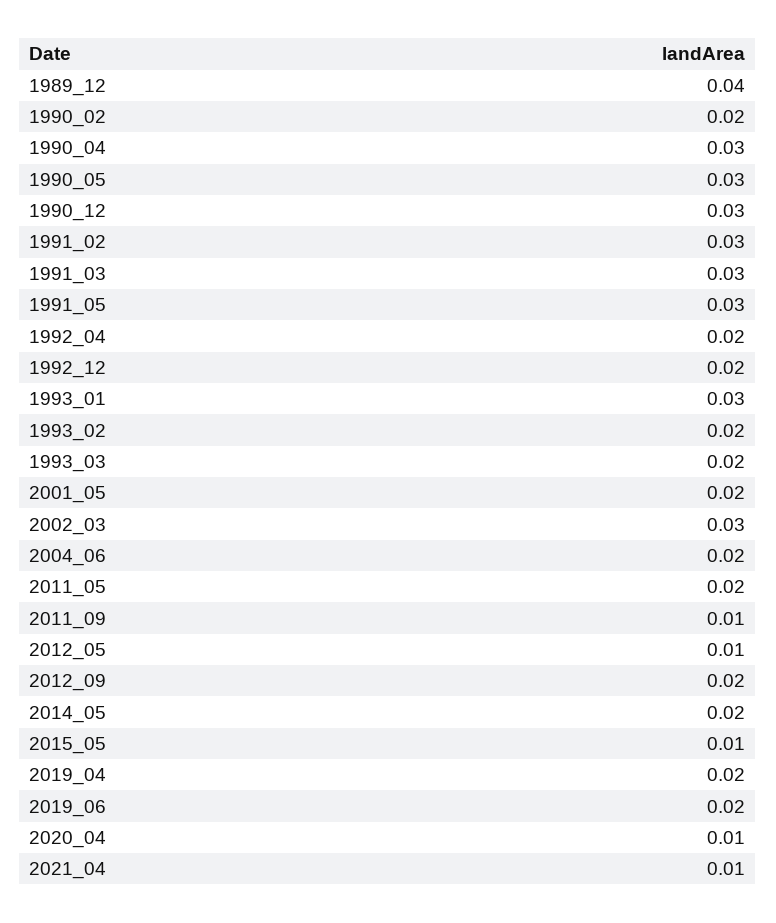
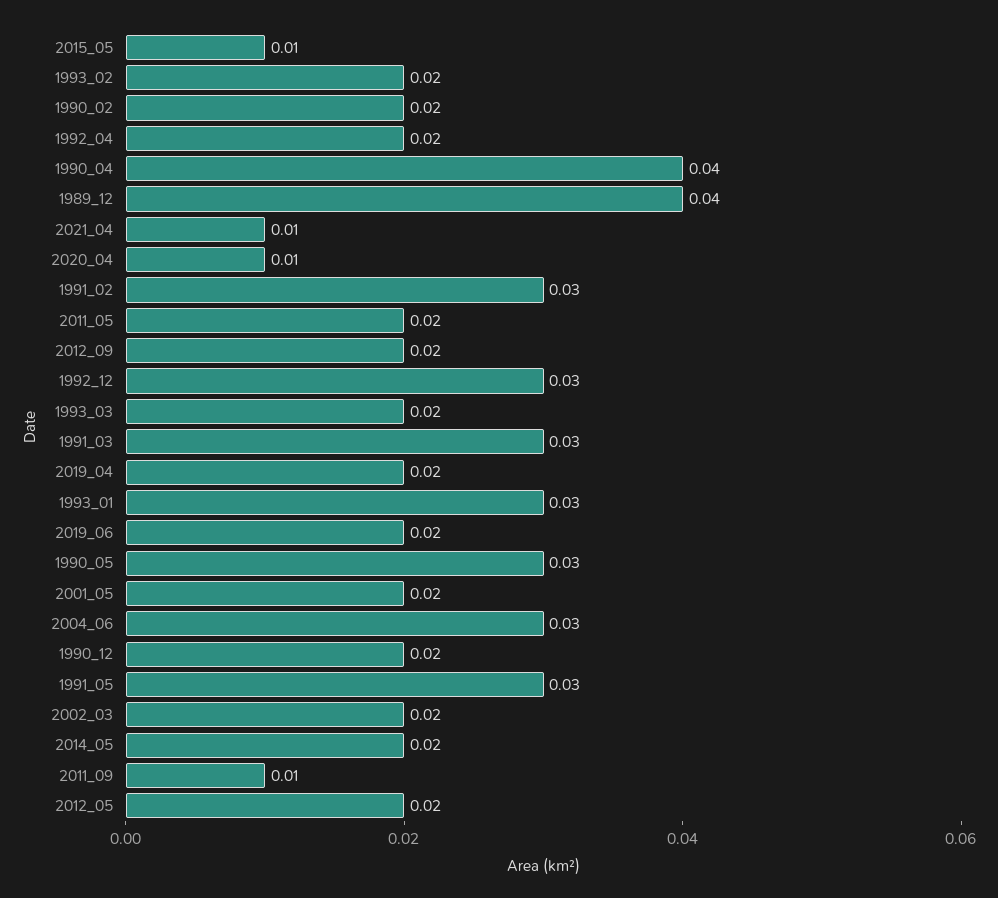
1990_04: 0.03 -> 0.04
1990_12: 0.03 -> 0.02
1992_12: 0.02 -> 0.03
2002_03: 0.03 -> 0.02
2004_06: 0.02 -> 0.03
2012_05: 0.01 -> 0.02

